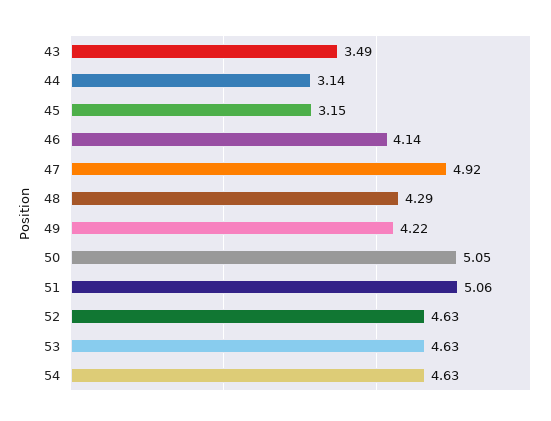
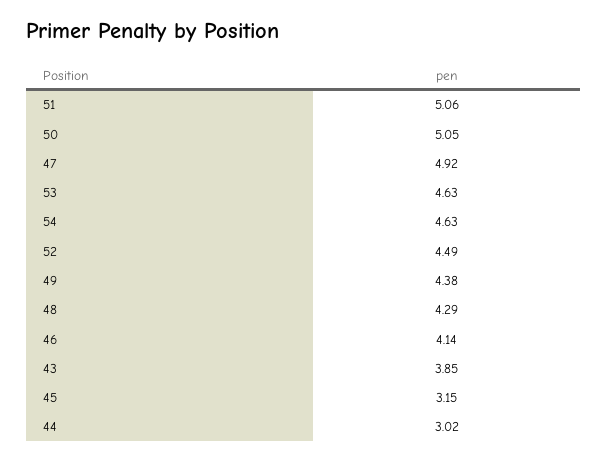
43: 3.49 -> 3.85
44: 3.14 -> 3.02
49: 4.22 -> 4.38
52: 4.63 -> 4.49

